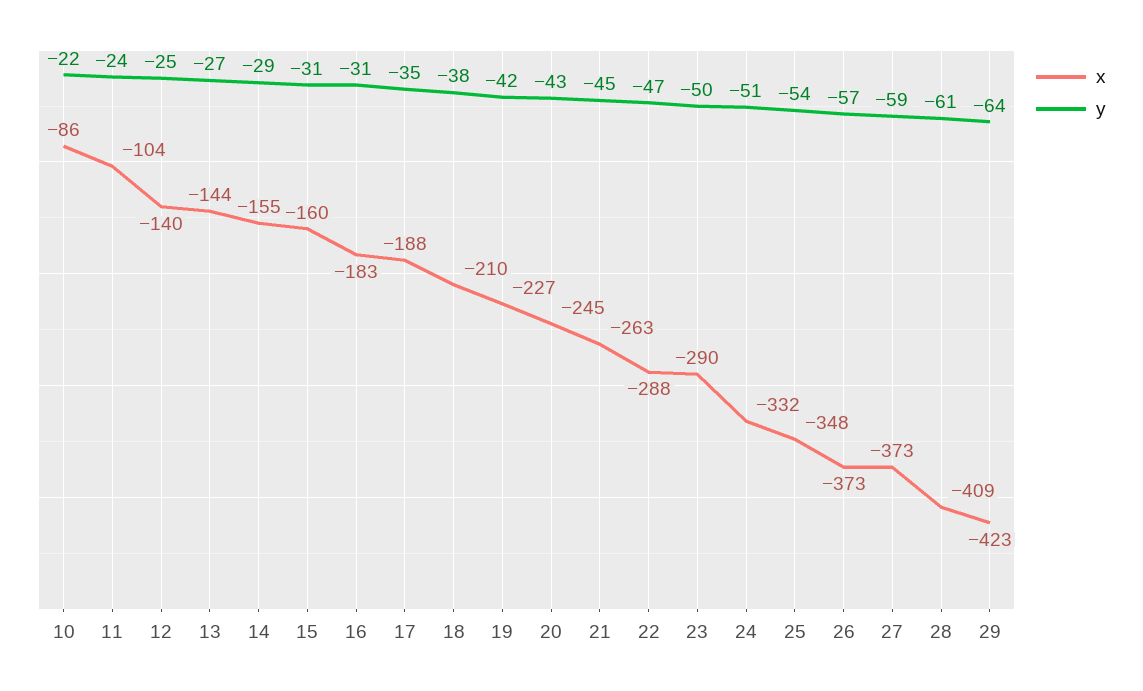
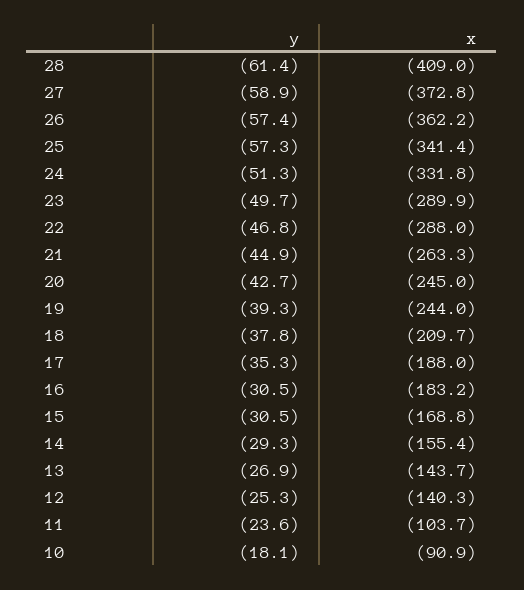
x, 10: -86 -> -90.9
y, 10: -22 -> -18.1
x, 15: -160 -> -168.8
x, 19: -227 -> -244
y, 19: -42 -> -39.3
x, 25: -348 -> -341.4
y, 25: -54 -> -57.3
x, 26: -373 -> -362.2
x, 29: -423 -> none
y, 29: -64 -> none

